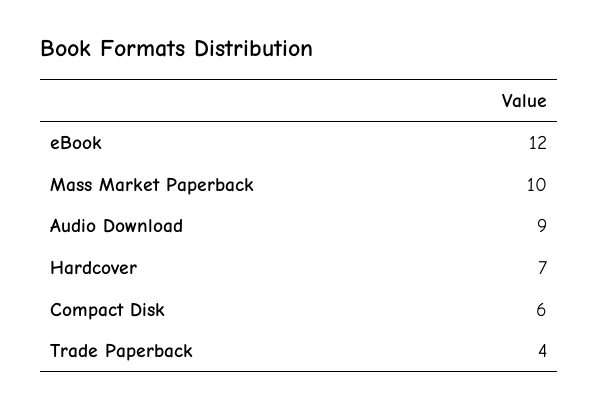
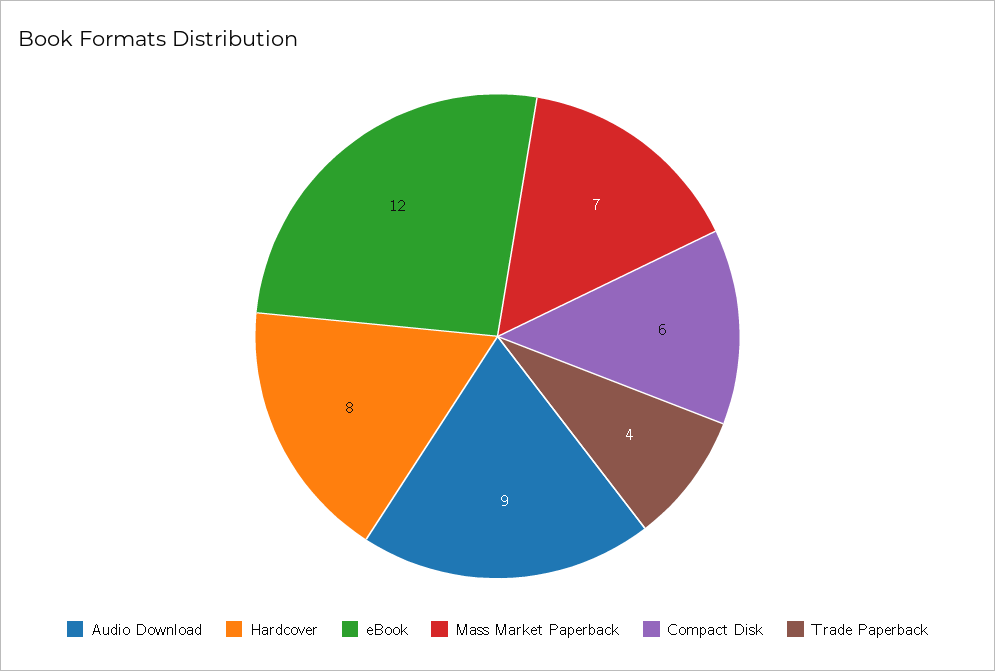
Mass Market Paperback: 10 -> 7
Hardcover: 7 -> 8

